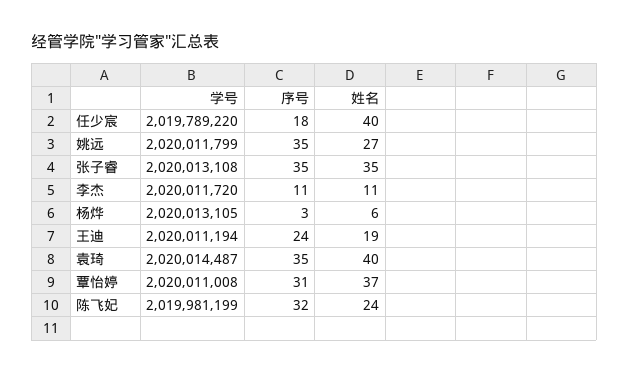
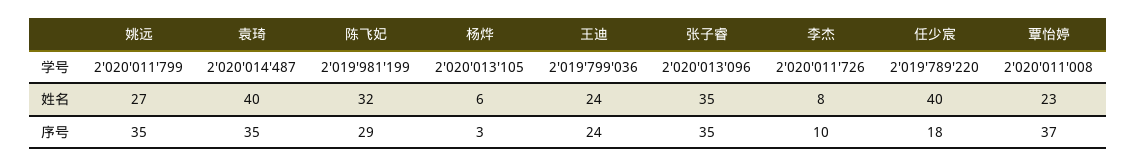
学号, 张子睿: 2020013108 -> 2020013096
学号, 李杰: 2020011720 -> 2020011726
序号, 李杰: 11 -> 10
姓名, 李杰: 11 -> 8
学号, 王迪: 2020011194 -> 2019799036
姓名, 王迪: 19 -> 24
序号, 覃怡婷: 31 -> 37
姓名, 覃怡婷: 37 -> 23
序号, 陈飞妃: 32 -> 29
姓名, 陈飞妃: 24 -> 32

